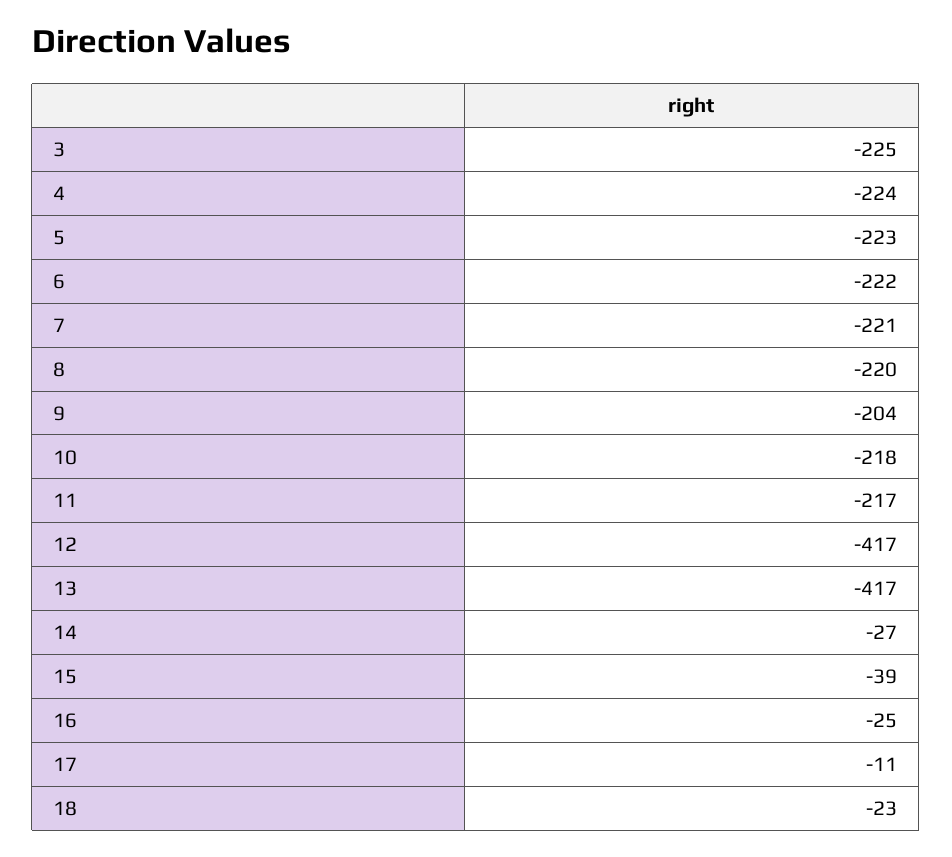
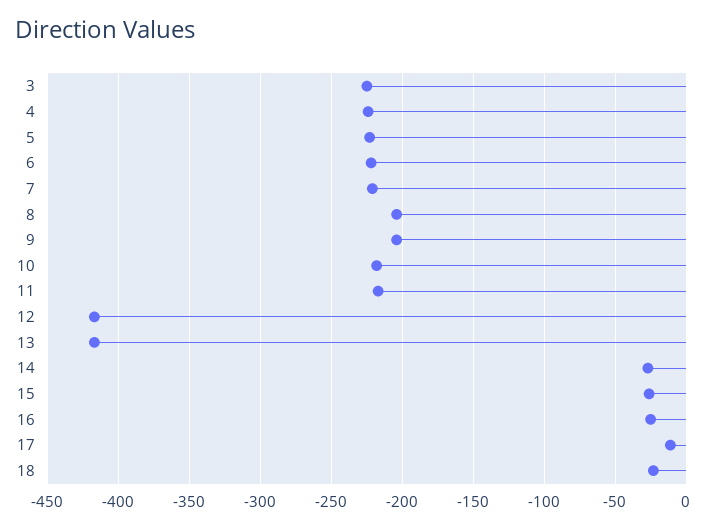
8: -220 -> -205
15: -39 -> -25

